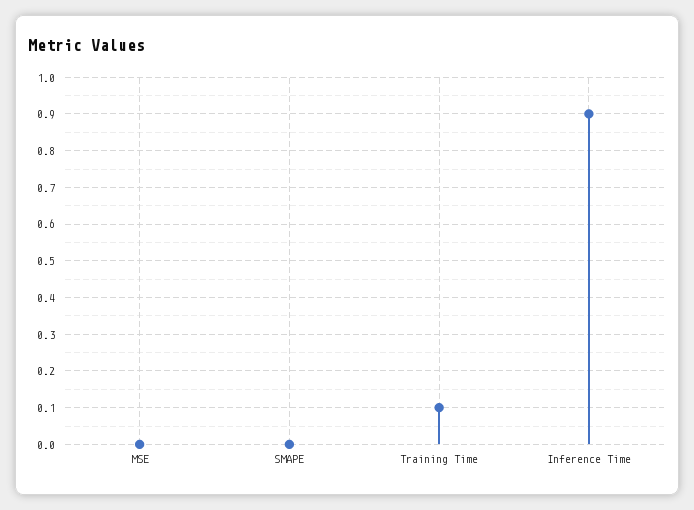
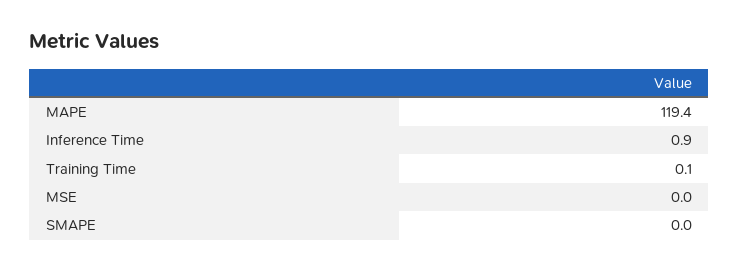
MAPE: none -> 119.4

